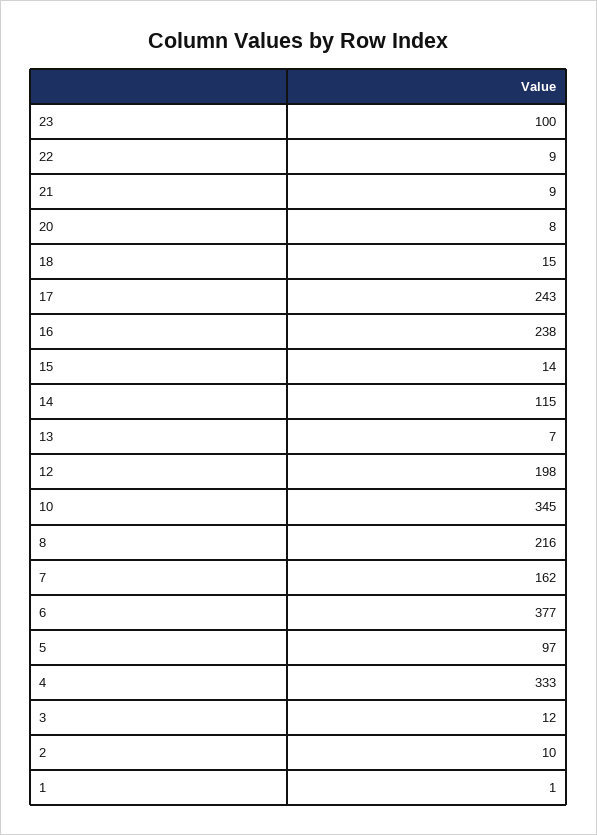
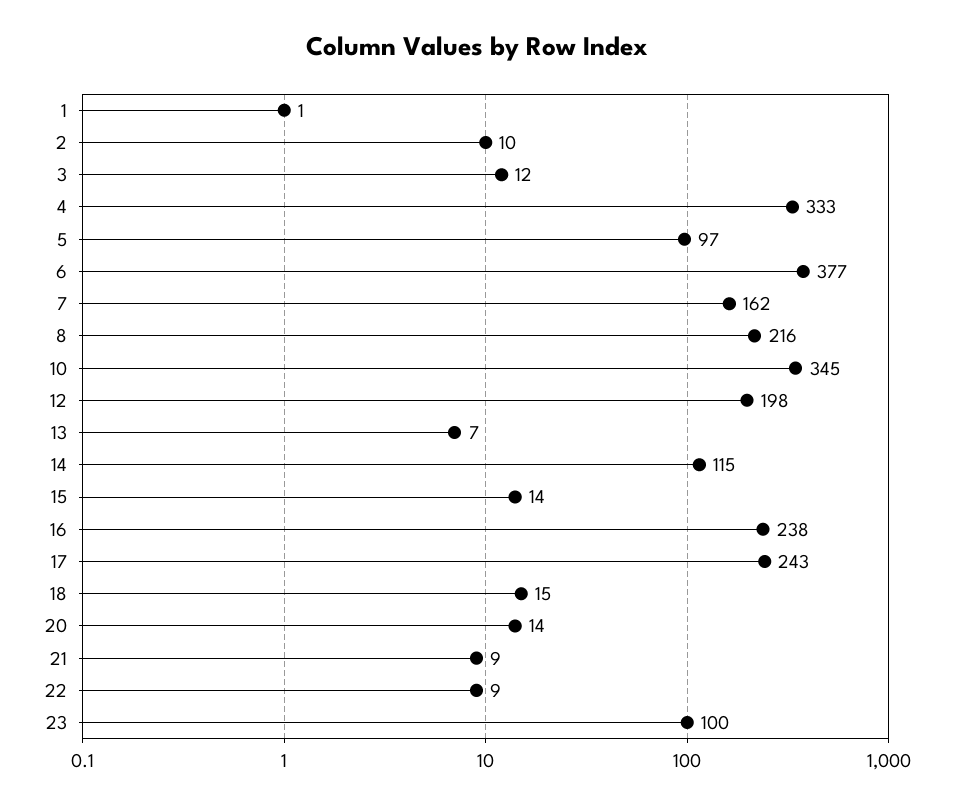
20: 8 -> 14

